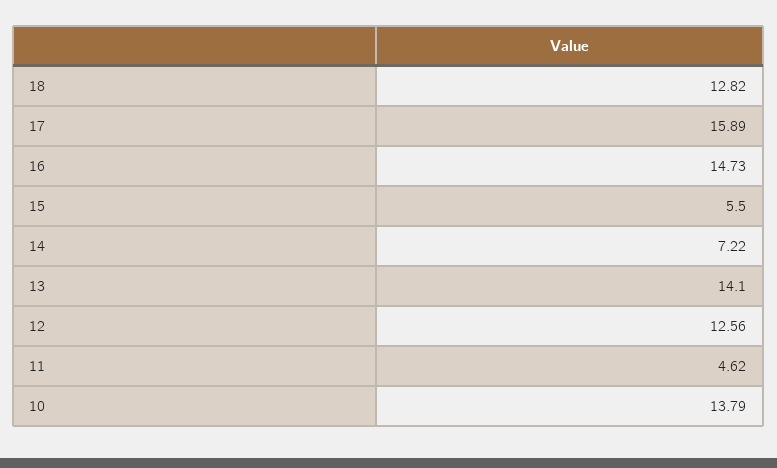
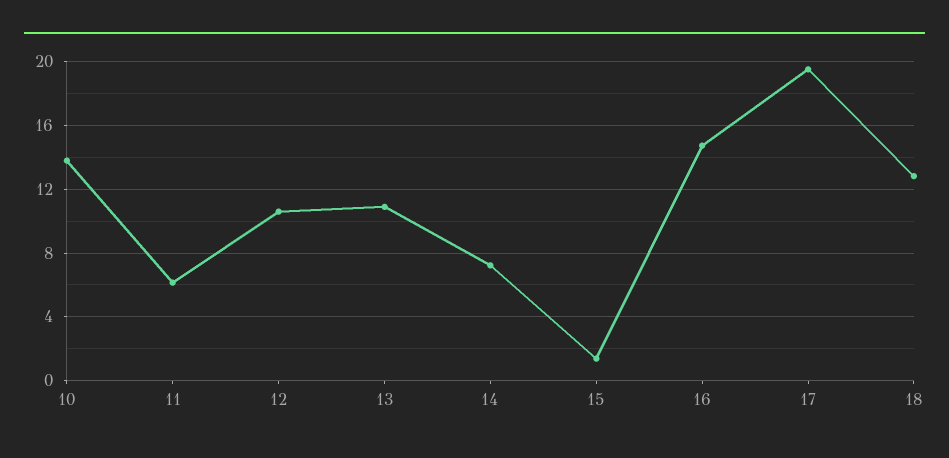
17: 15.89 -> 19.5
15: 5.5 -> 1.5
13: 14.1 -> 11
12: 12.56 -> 10.5
11: 4.62 -> 6

